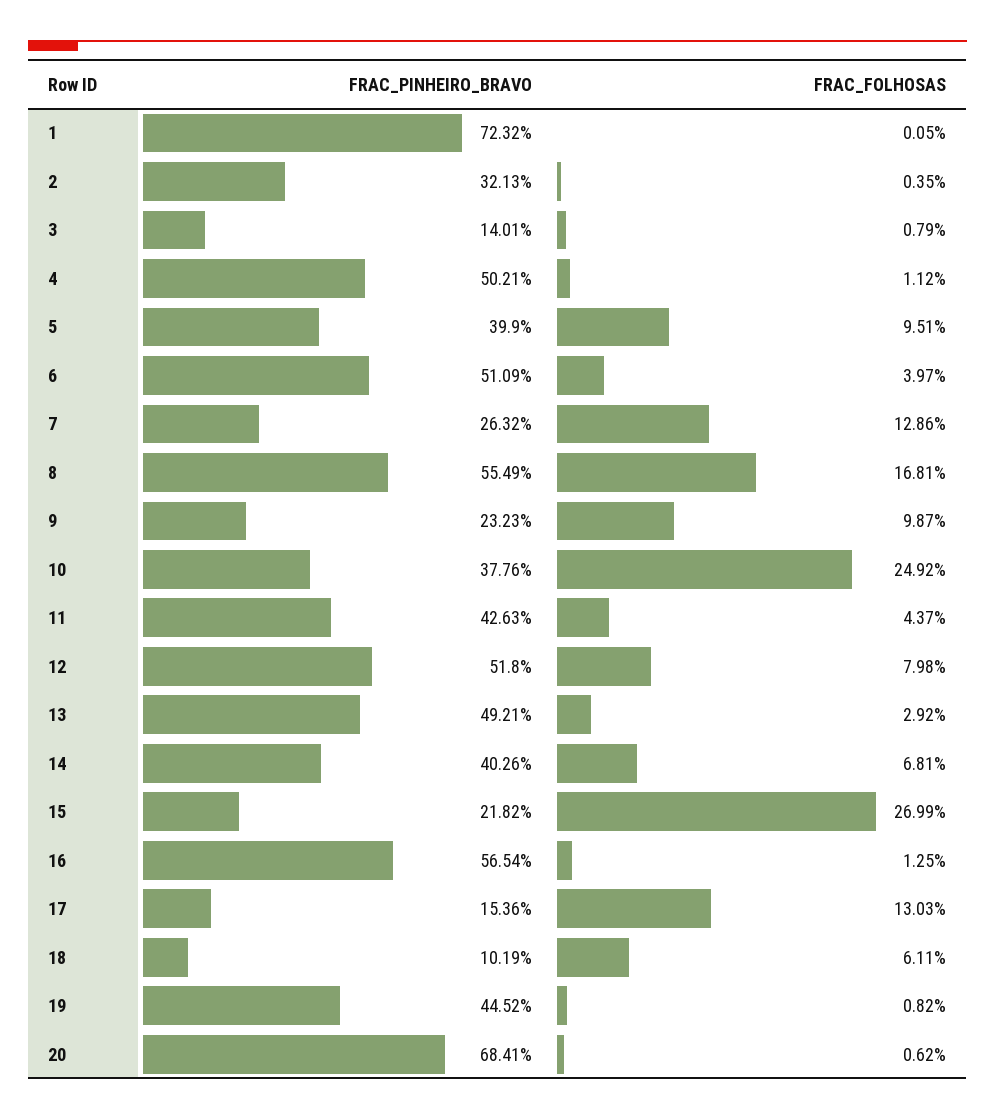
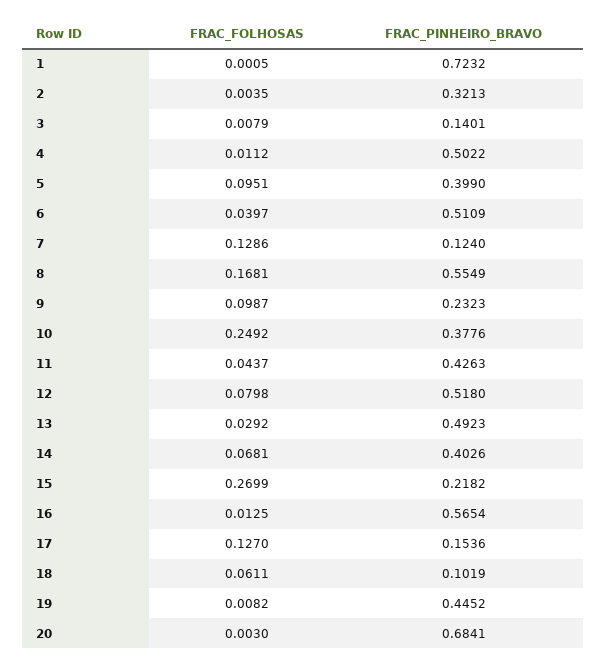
FRAC_PINHEIRO_BRAVO, 4: 0.5021 -> 0.5022
FRAC_PINHEIRO_BRAVO, 7: 0.2632 -> 0.124
FRAC_PINHEIRO_BRAVO, 13: 0.4921 -> 0.4923
FRAC_FOLHOSAS, 17: 0.1303 -> 0.127
FRAC_FOLHOSAS, 20: 0.0062 -> 0.003

